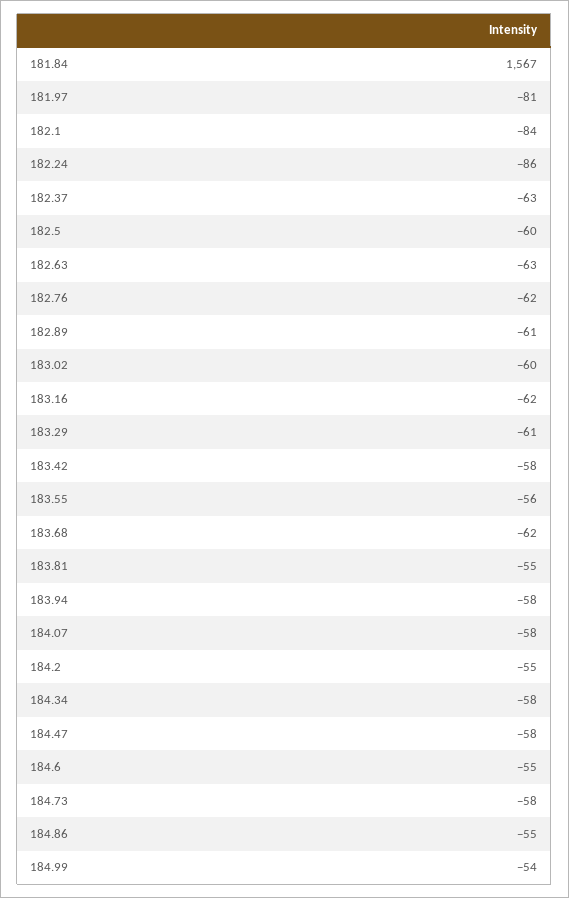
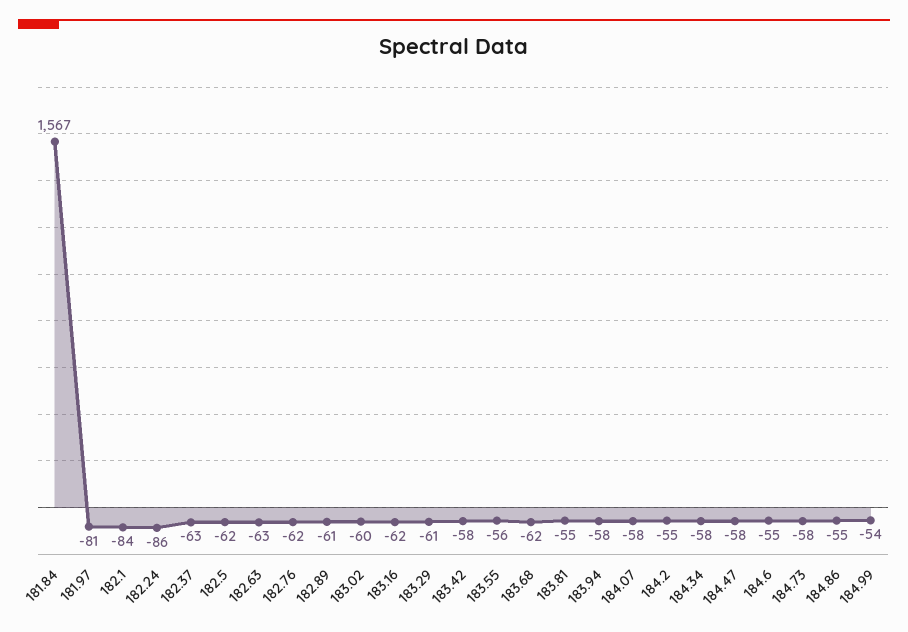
182.5: -60 -> -62

